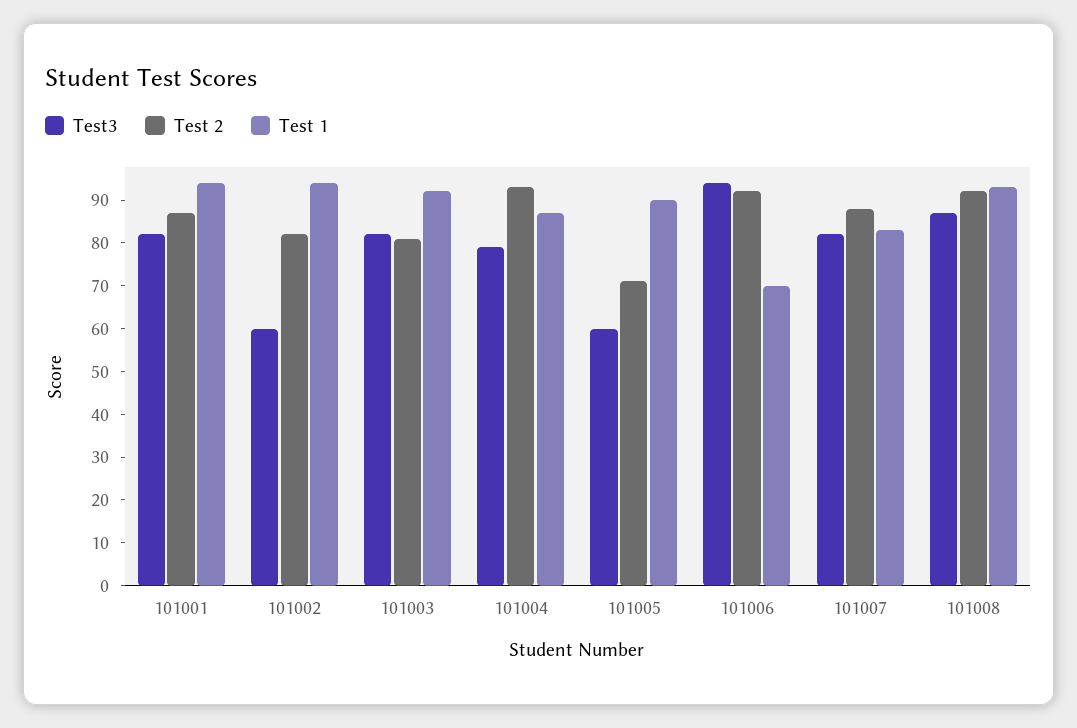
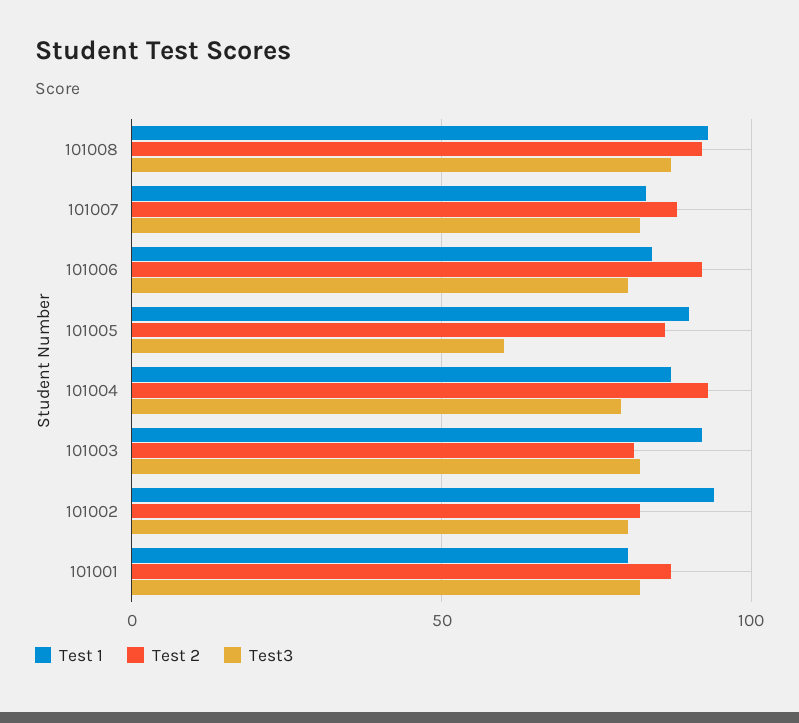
Test 1, 101001: 95 -> 80
Test3, 101002: 60 -> 80
Test 2, 101005: 70 -> 85
Test3, 101006: 95 -> 80
Test 1, 101006: 70 -> 85

